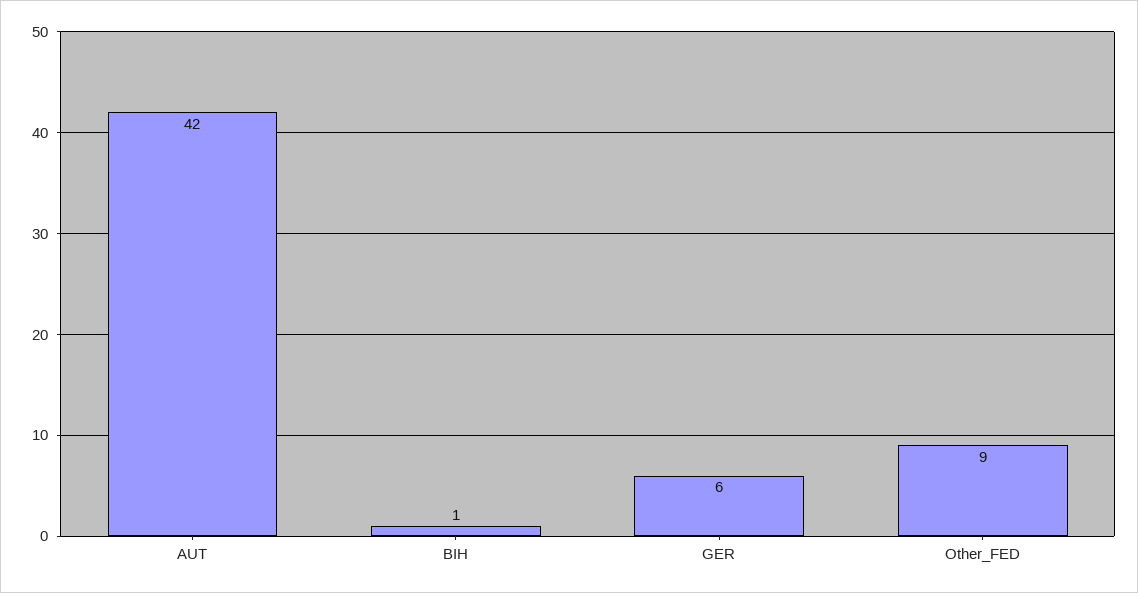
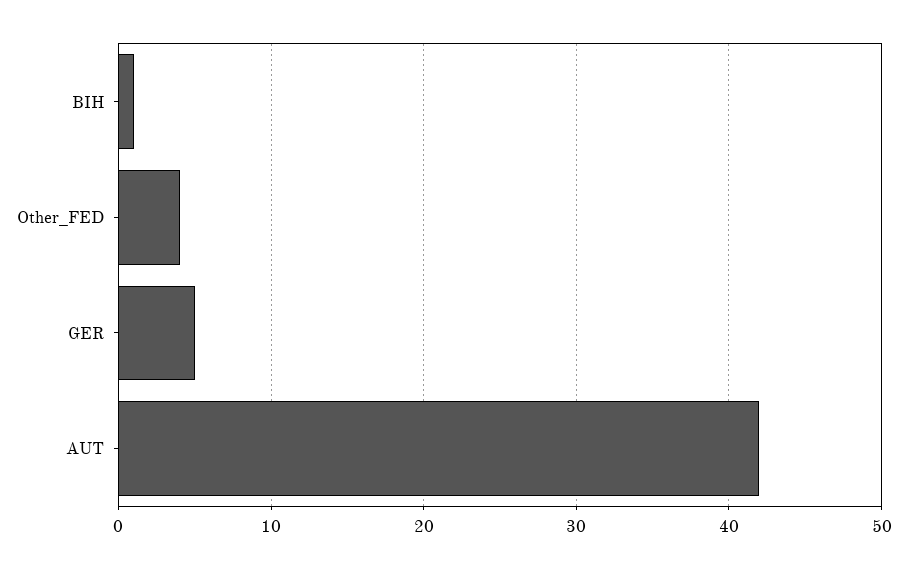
GER: 6 -> 5
Other_FED: 9 -> 4

